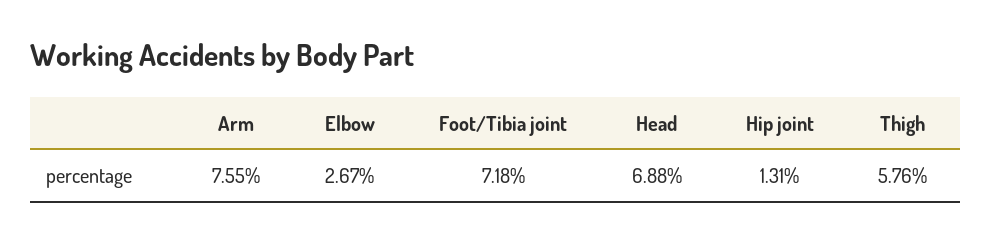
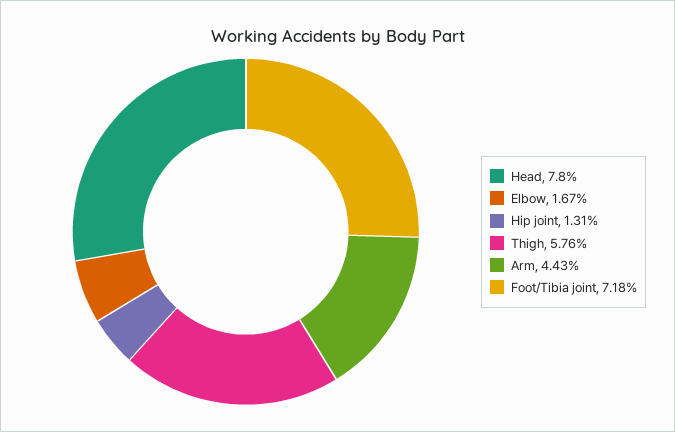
Arm: 7.55 -> 4.43
Elbow: 2.67 -> 1.67
Head: 6.88 -> 7.8

